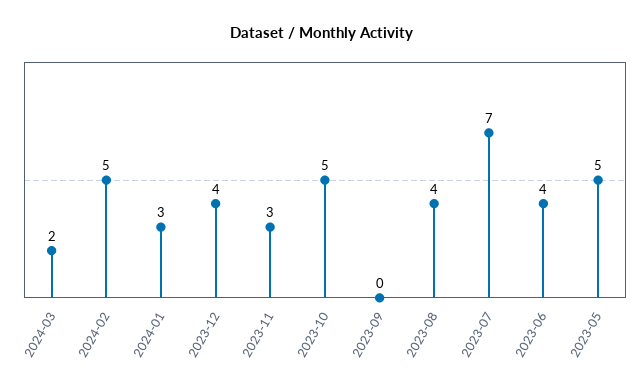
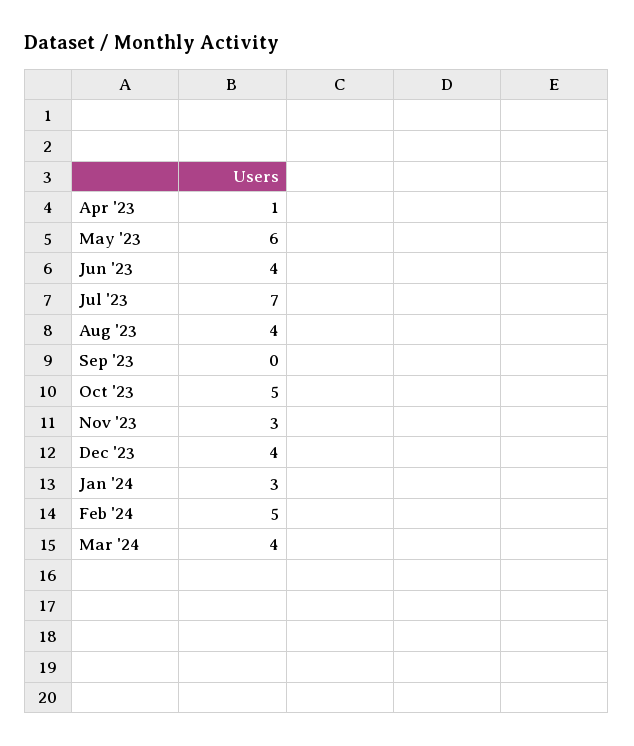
2024-03: 2 -> 4
2023-05: 5 -> 6
Apr '23: none -> 1

